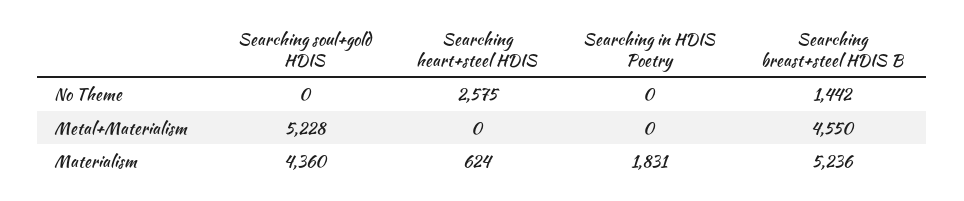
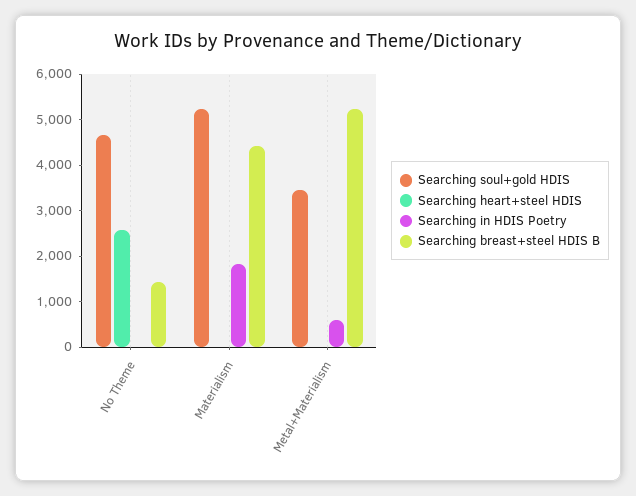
Searching soul+gold HDIS, No Theme: 0 -> 4600
Searching soul+gold HDIS, Metal+Materialism: 5228 -> 3400
Searching in HDIS Poetry, Metal+Materialism: 0 -> 600
Searching breast+steel HDIS B, Metal+Materialism: 4550 -> 5200
Searching soul+gold HDIS, Materialism: 4360 -> 5200
Searching heart+steel HDIS, Materialism: 624 -> 0
Searching breast+steel HDIS B, Materialism: 5236 -> 4400

